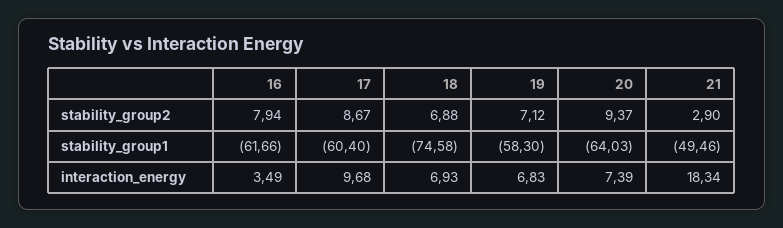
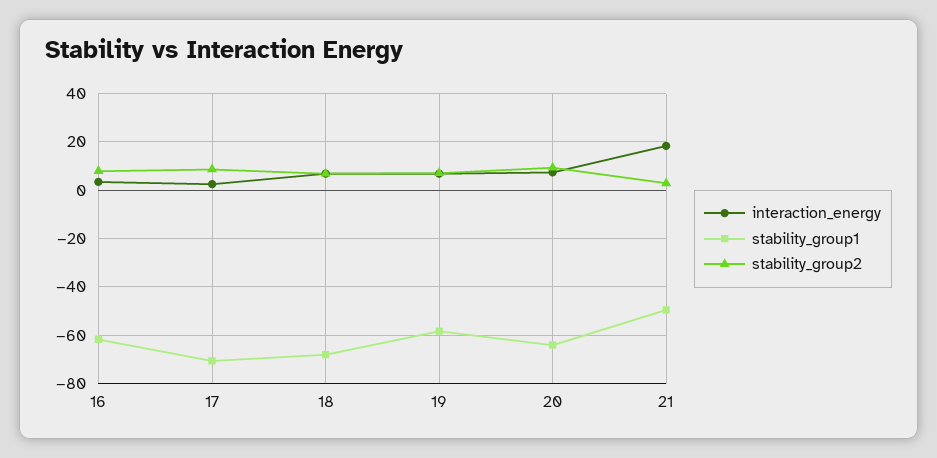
stability_group1, 17: -60.4 -> -70
stability_group1, 18: -74.58 -> -67.5
interaction_energy, 17: 9.68 -> 2.5

